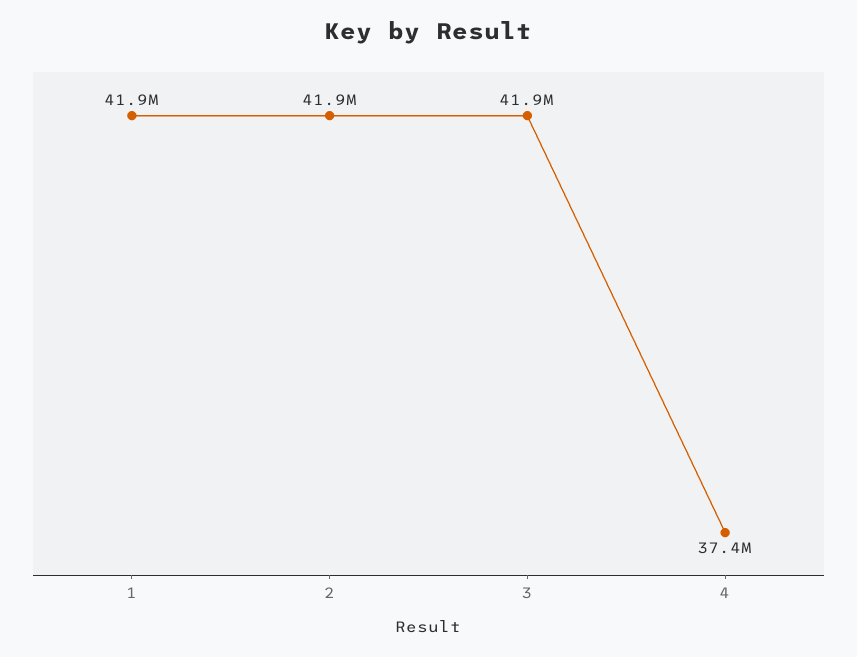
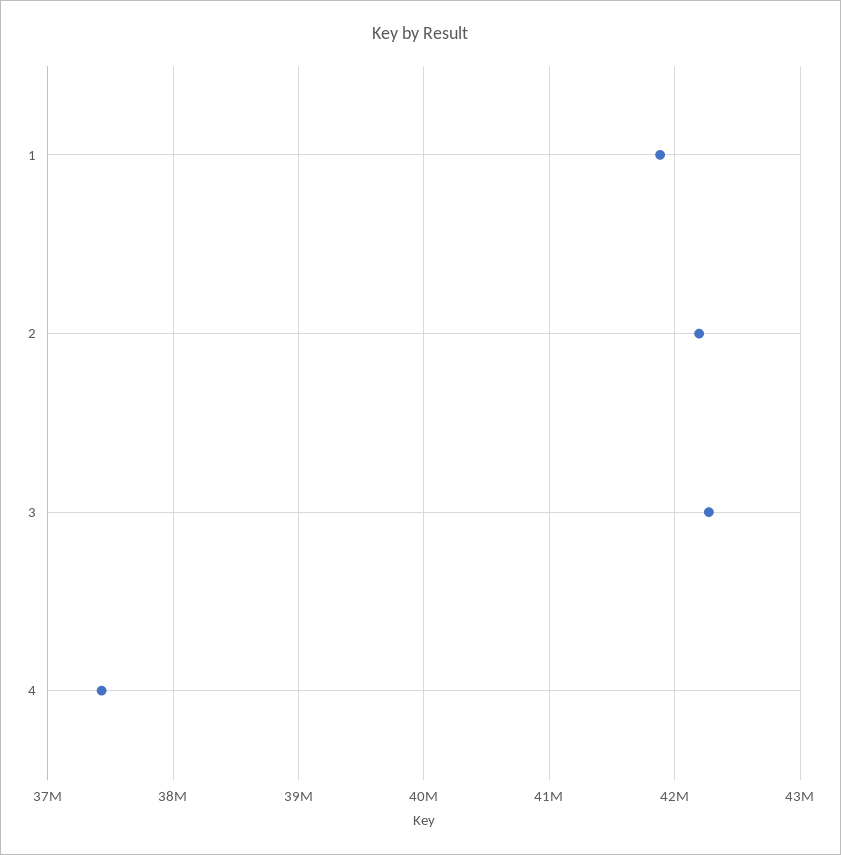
2: 41900000 -> 42200000
3: 41900000 -> 42300000

